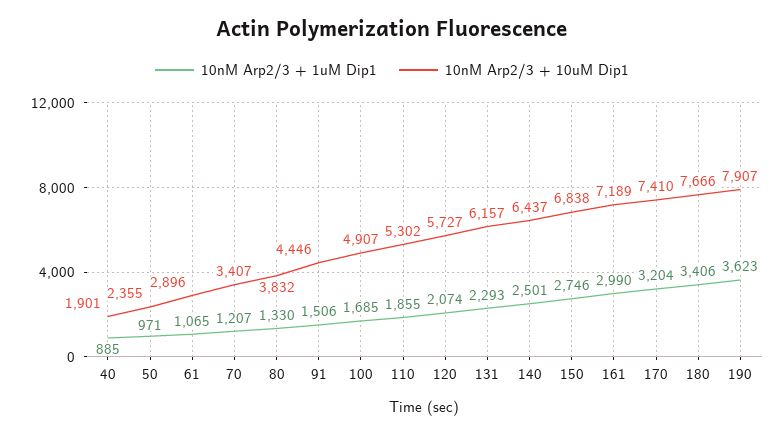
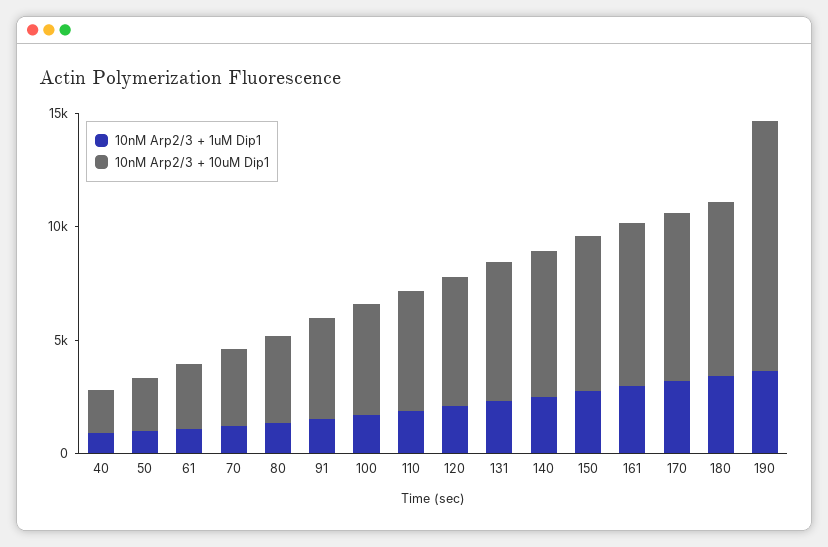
10nM Arp2/3 + 10uM Dip1, 190: 7907 -> 11000

